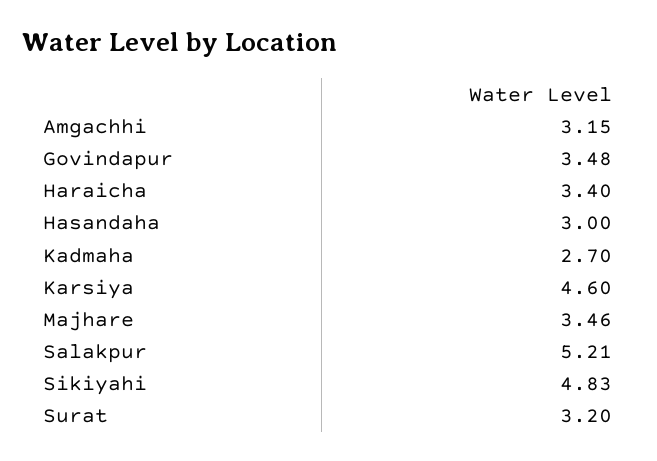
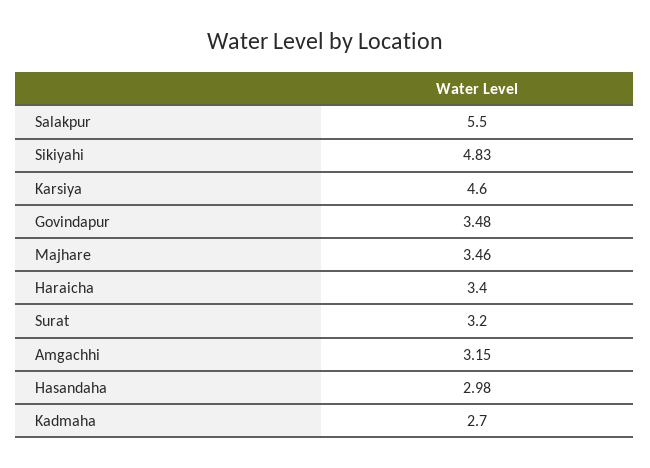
Hasandaha: 3 -> 2.98
Salakpur: 5.21 -> 5.5

